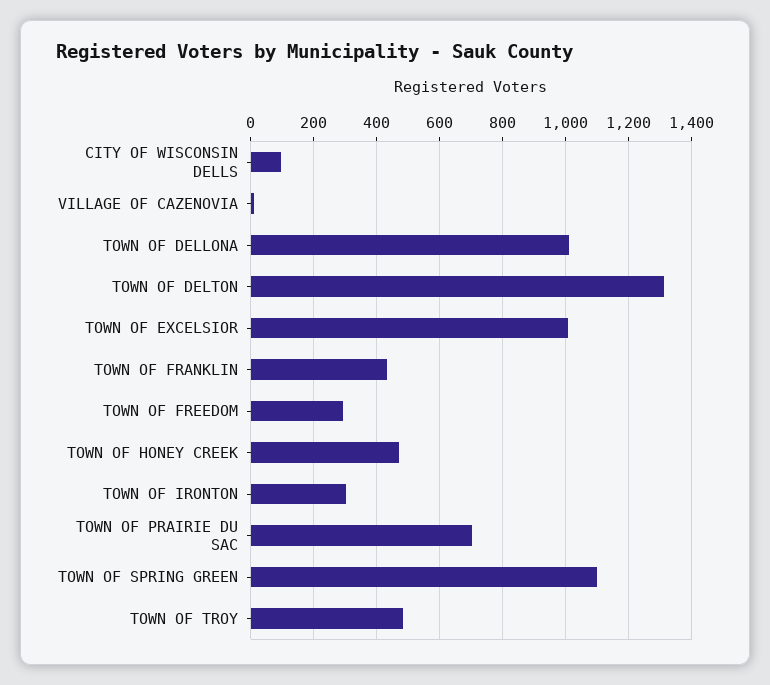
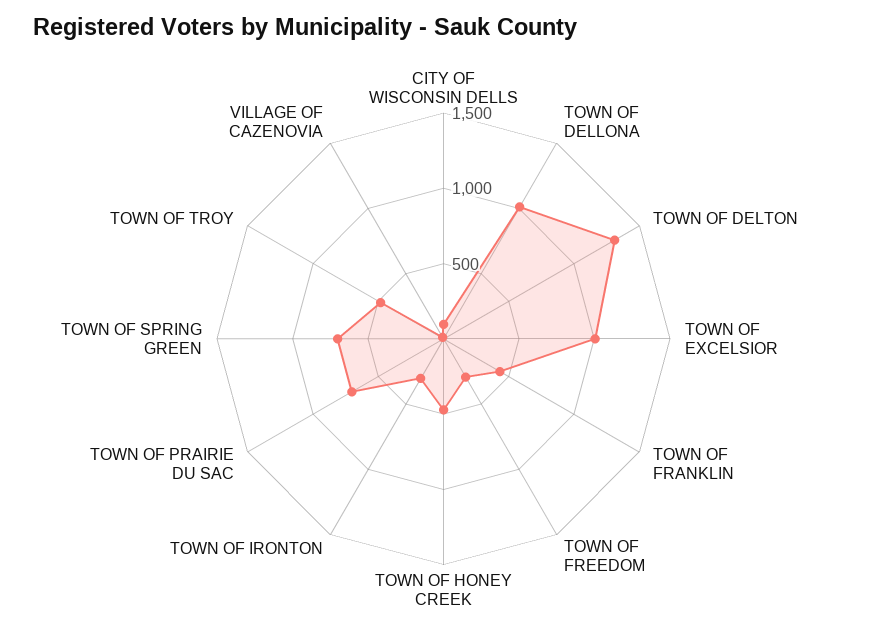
TOWN OF SPRING GREEN: 1100 -> 700

